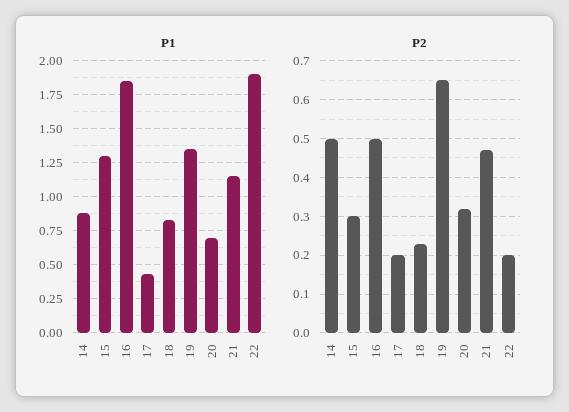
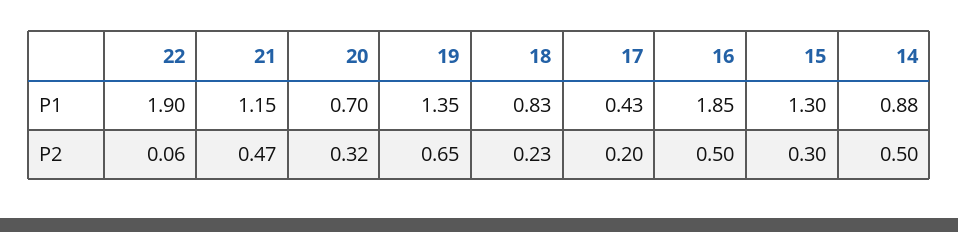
P2, 22: 0.2 -> 0.06

